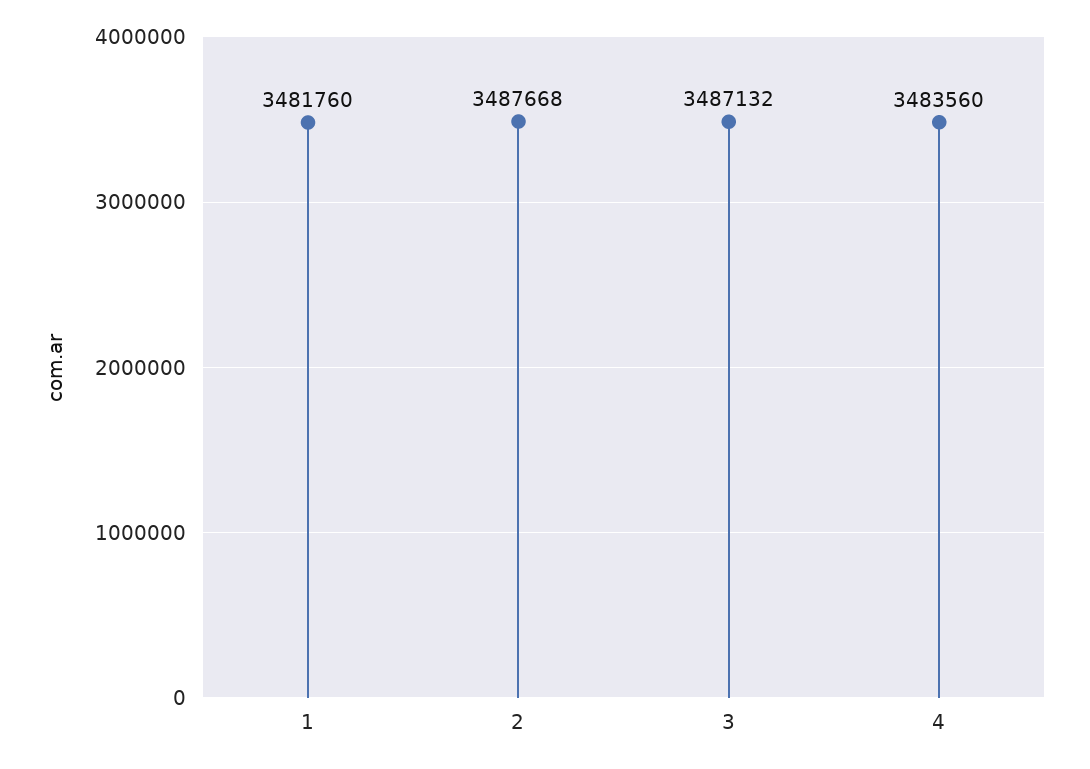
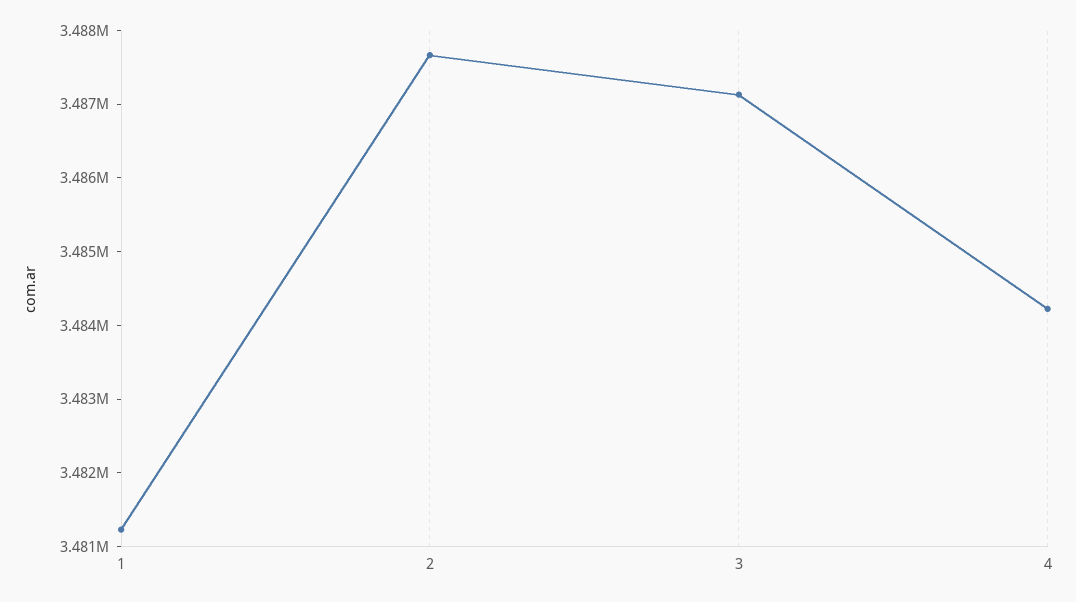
1: 3481760 -> 3481200
4: 3483560 -> 3484200

